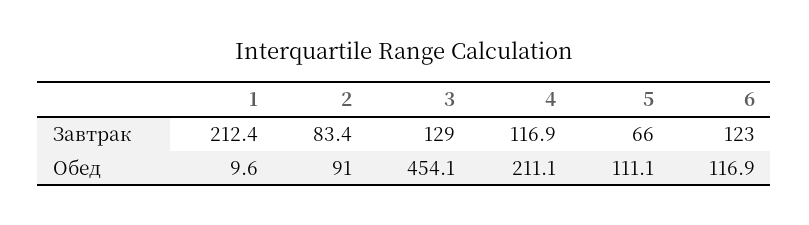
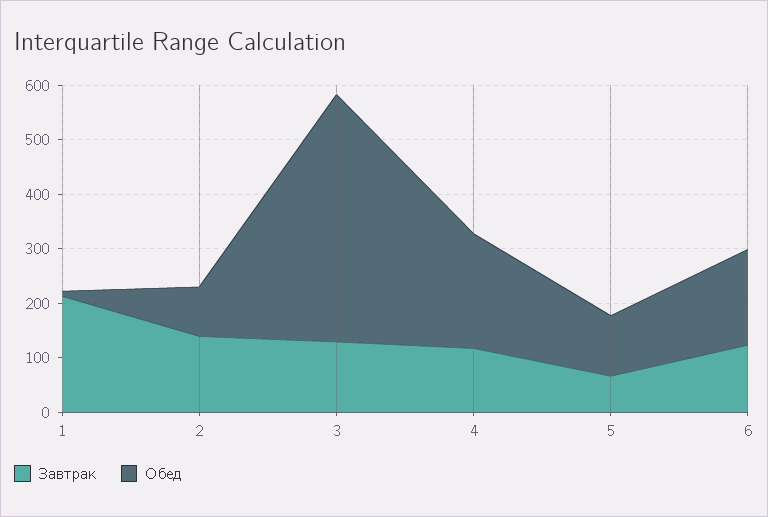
Завтрак, 2: 83.4 -> 140
Обед, 6: 116.9 -> 180

